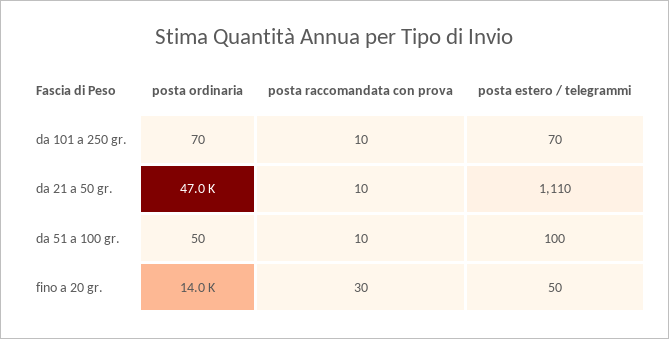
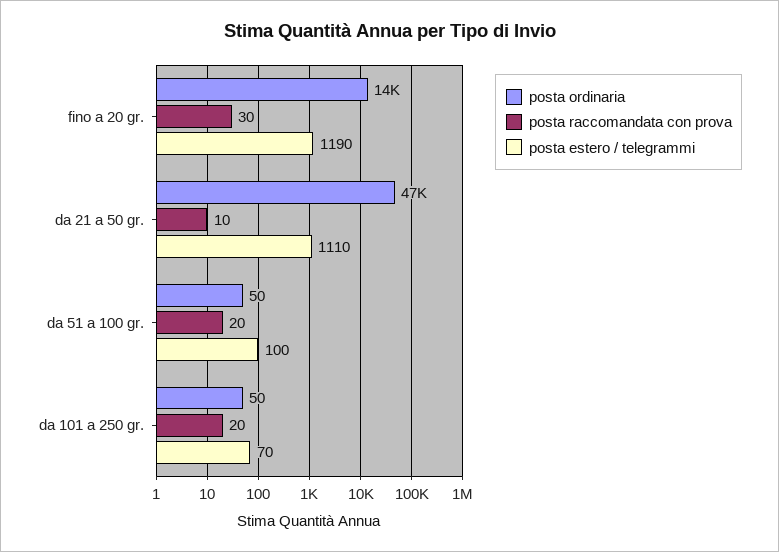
posta ordinaria, da 101 a 250 gr.: 70 -> 50
posta raccomandata con prova, da 101 a 250 gr.: 10 -> 20
posta raccomandata con prova, da 51 a 100 gr.: 10 -> 20
posta estero / telegrammi, fino a 20 gr.: 50 -> 1190

